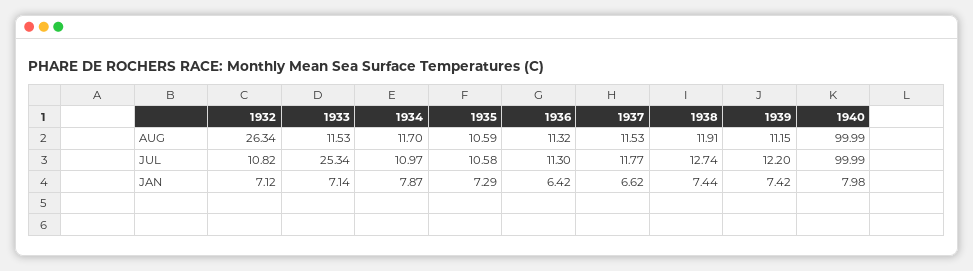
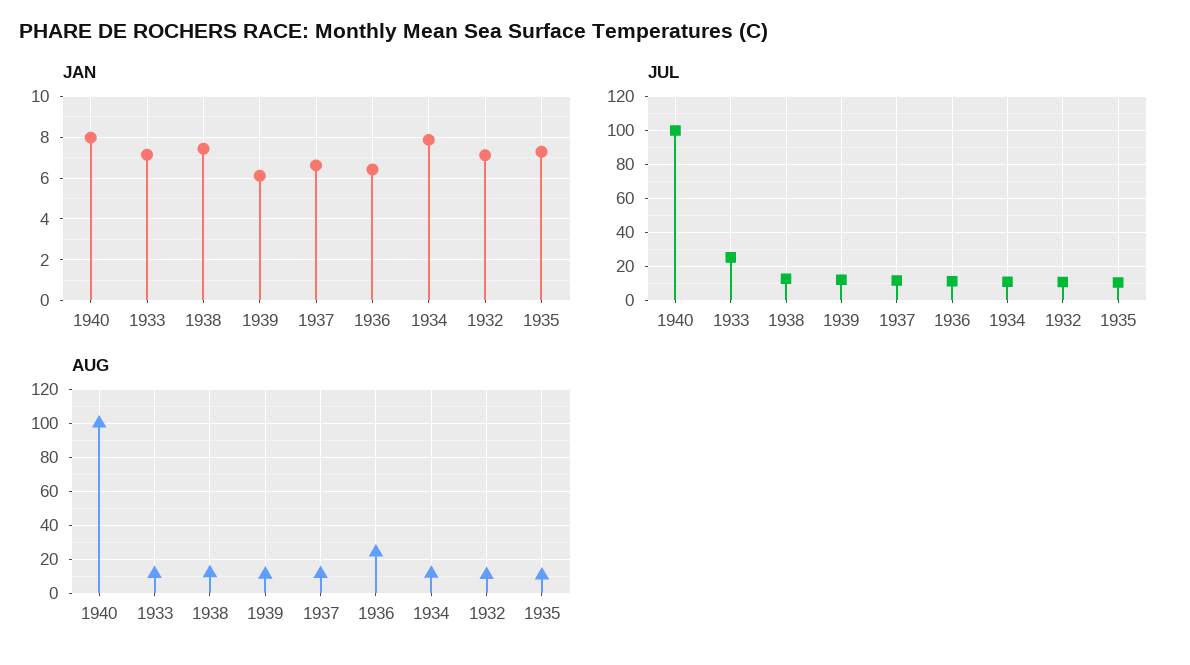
AUG, 1932: 26.34 -> 10
AUG, 1936: 11.32 -> 25
JAN, 1939: 7.42 -> 6

